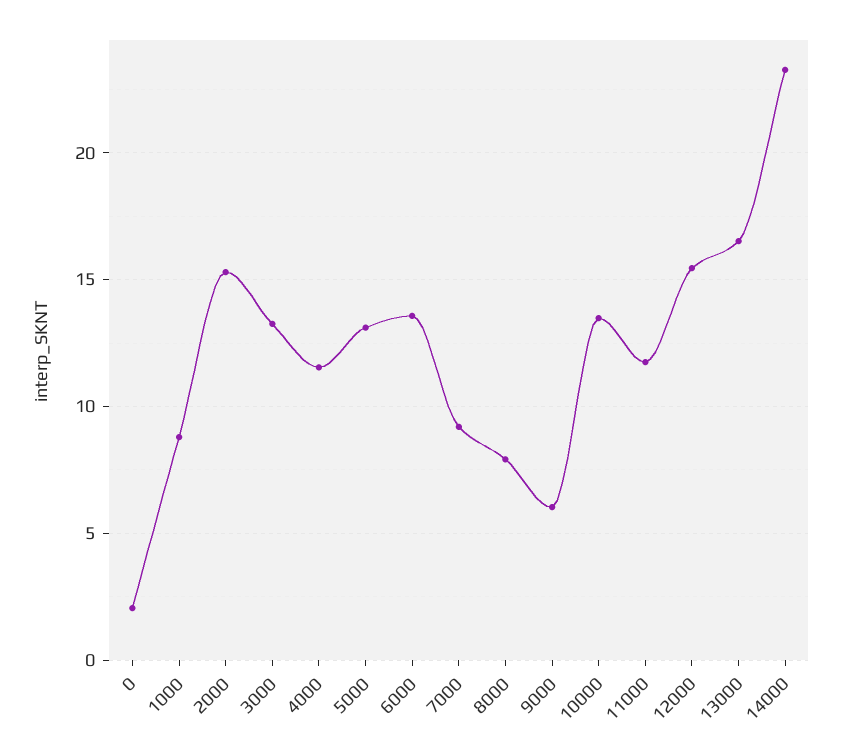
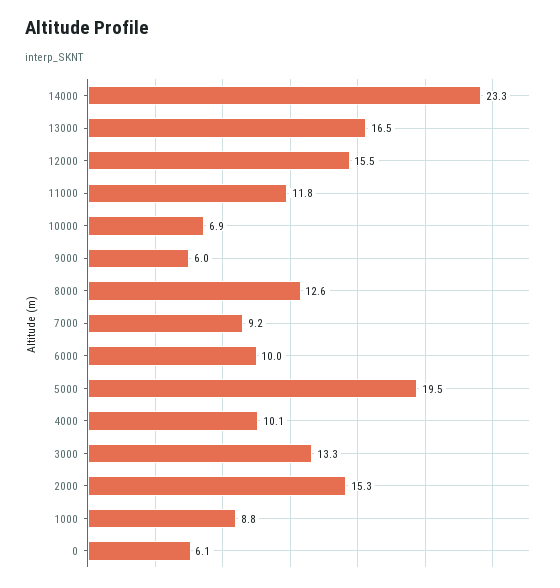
0: 2 -> 6.1
4000: 11.5 -> 10.1
5000: 13 -> 19.5
6000: 13.5 -> 10
8000: 8 -> 12.6
10000: 13.5 -> 6.9

